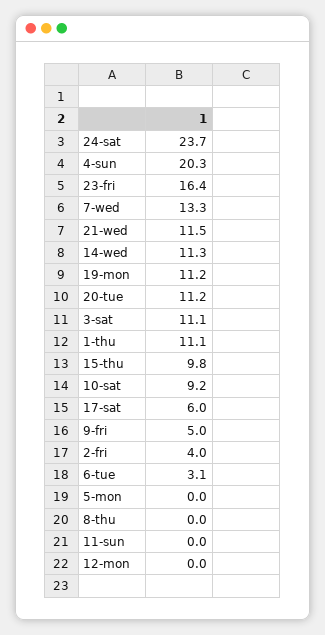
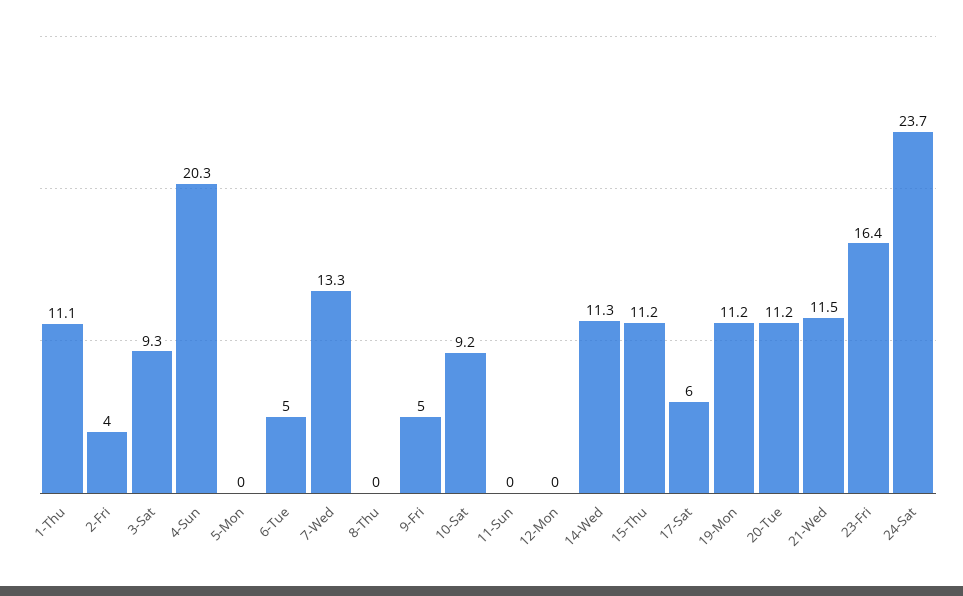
3-sat: 11.1 -> 9.3
15-thu: 9.8 -> 11.2
6-tue: 3.1 -> 5

